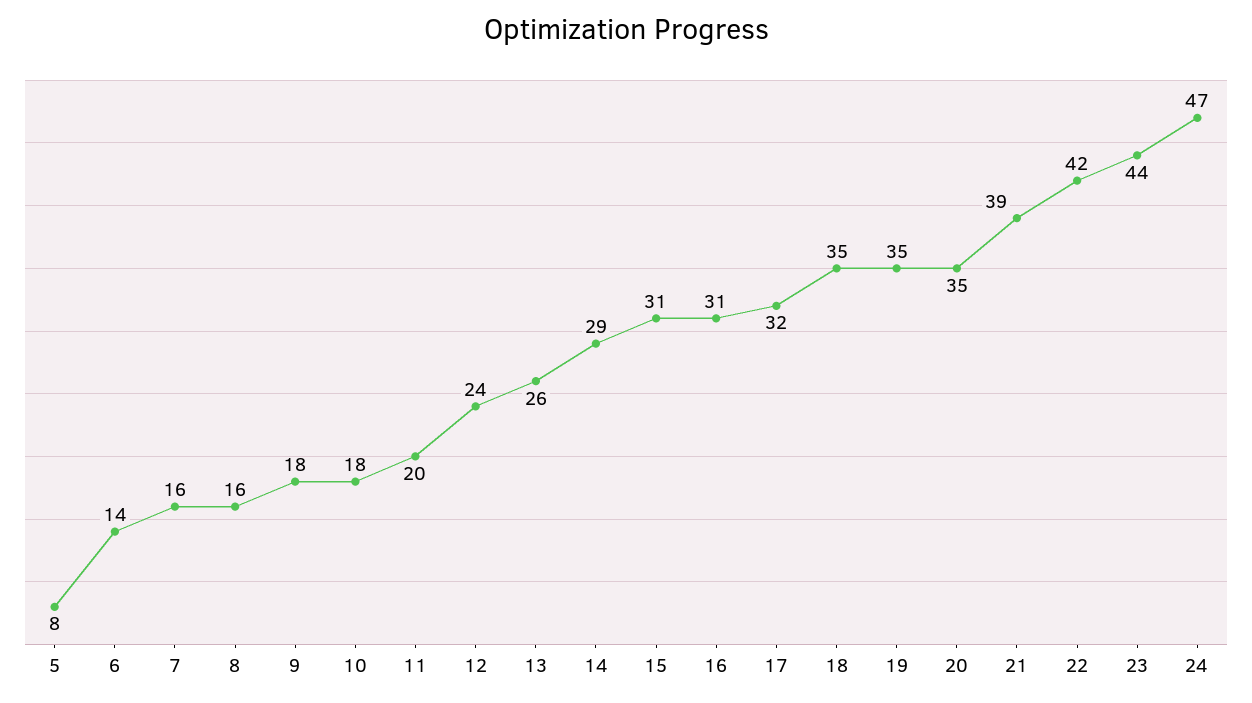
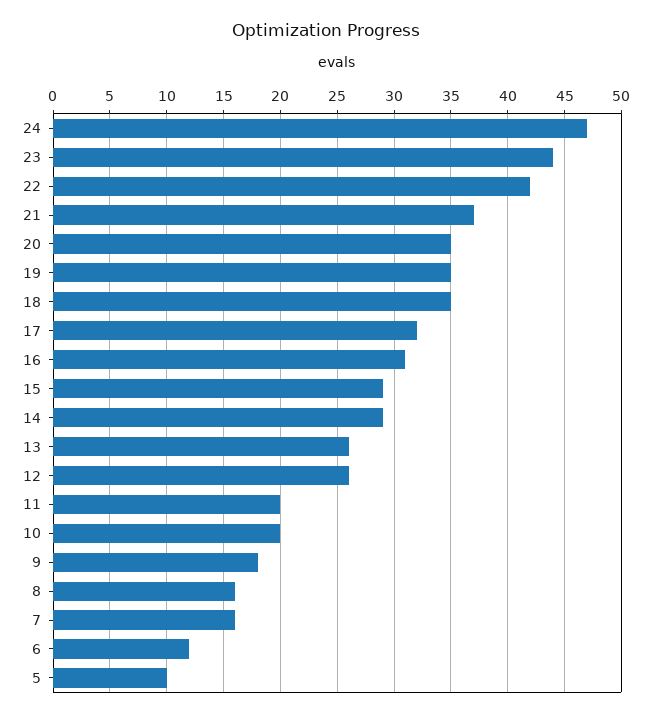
5: 8 -> 10
6: 14 -> 12
10: 18 -> 20
12: 24 -> 26
15: 31 -> 29
21: 39 -> 37

